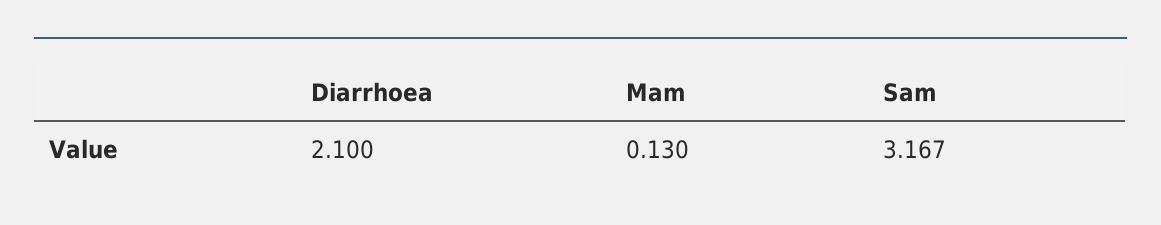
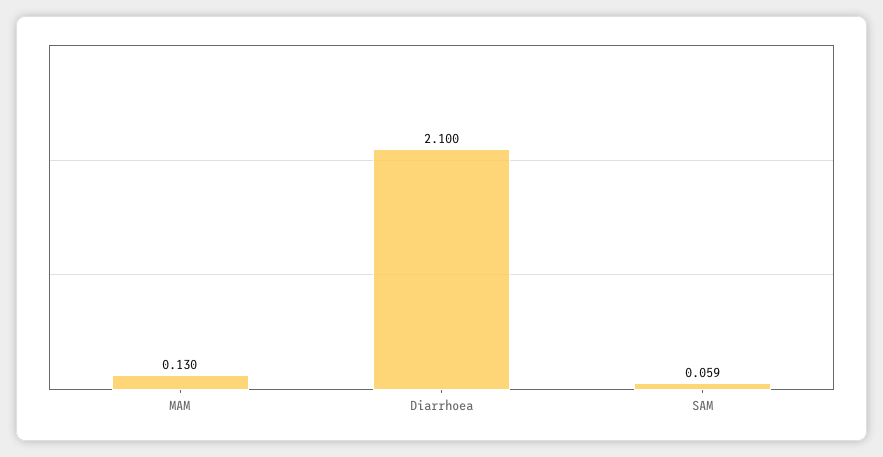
Sam: 3.167 -> 0.059

